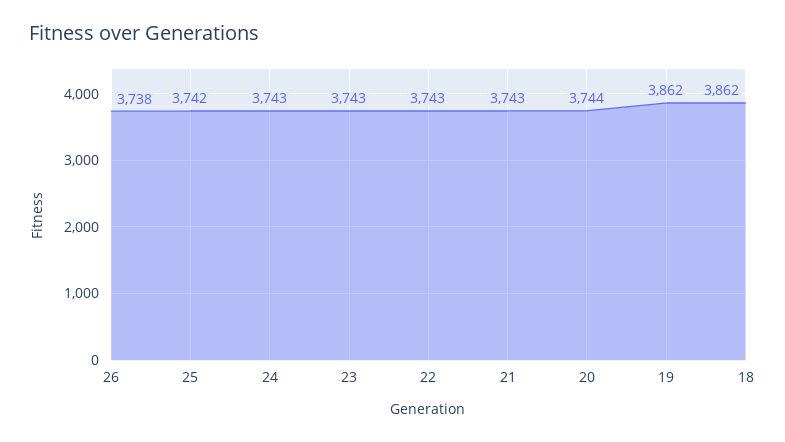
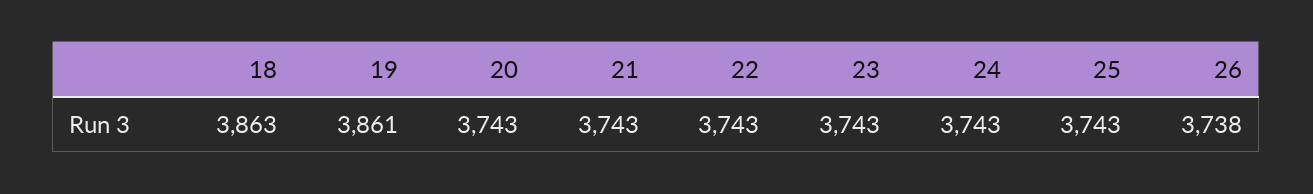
25: 3742 -> 3743
20: 3744 -> 3743
19: 3862 -> 3861
18: 3862 -> 3863

